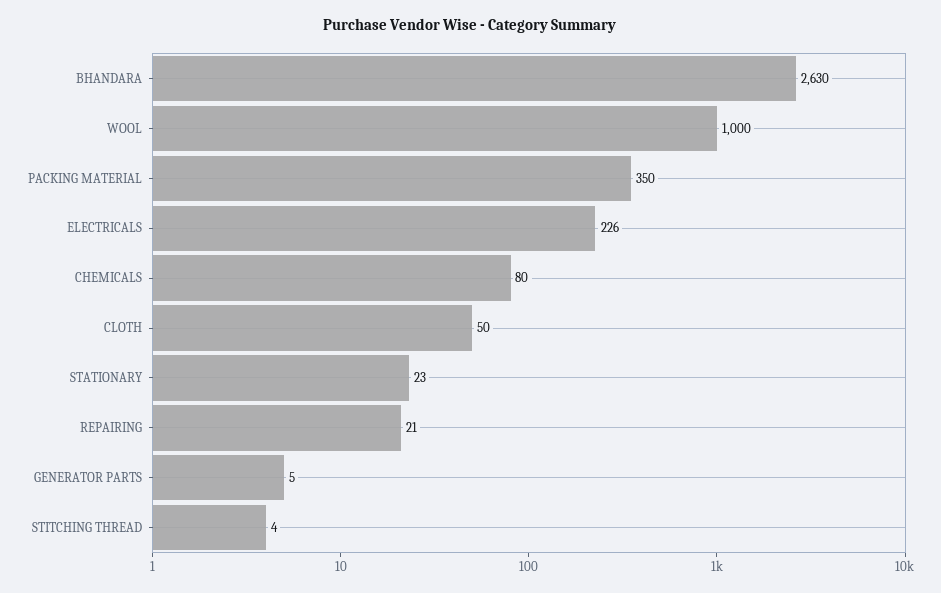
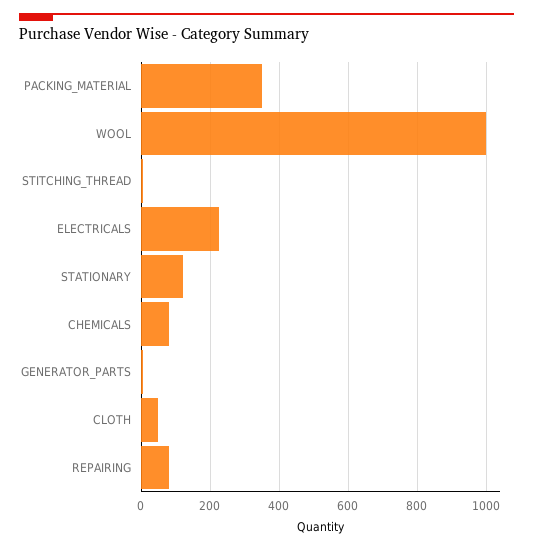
BHANDARA: 2630 -> none
STATIONARY: 23 -> 120
REPAIRING: 21 -> 80

